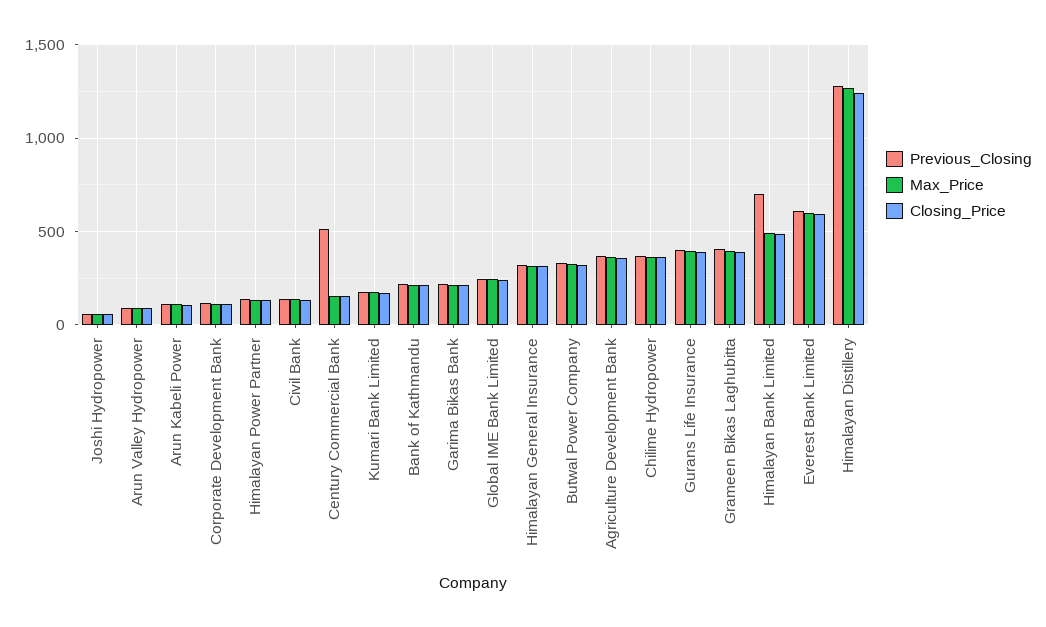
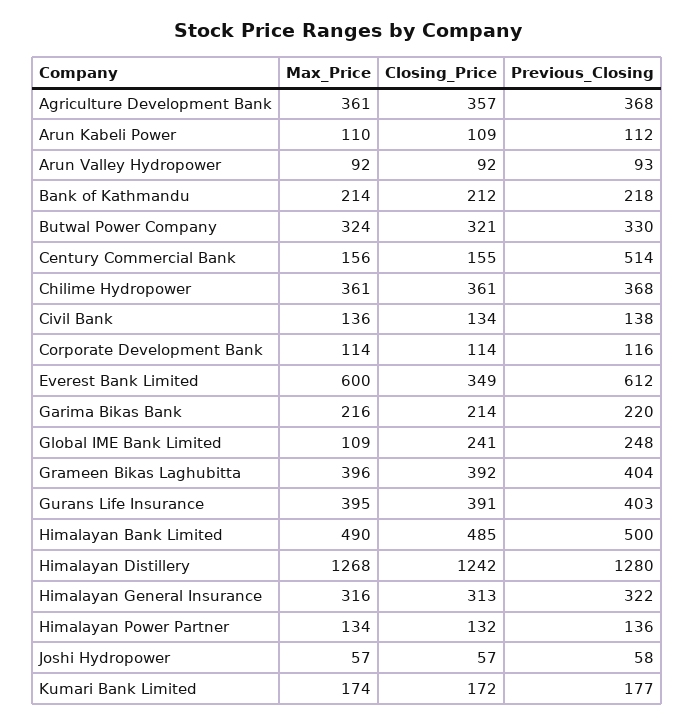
Max_Price, Global IME Bank Limited: 250 -> 109
Previous_Closing, Himalayan Bank Limited: 700 -> 500
Closing_Price, Everest Bank Limited: 600 -> 349

